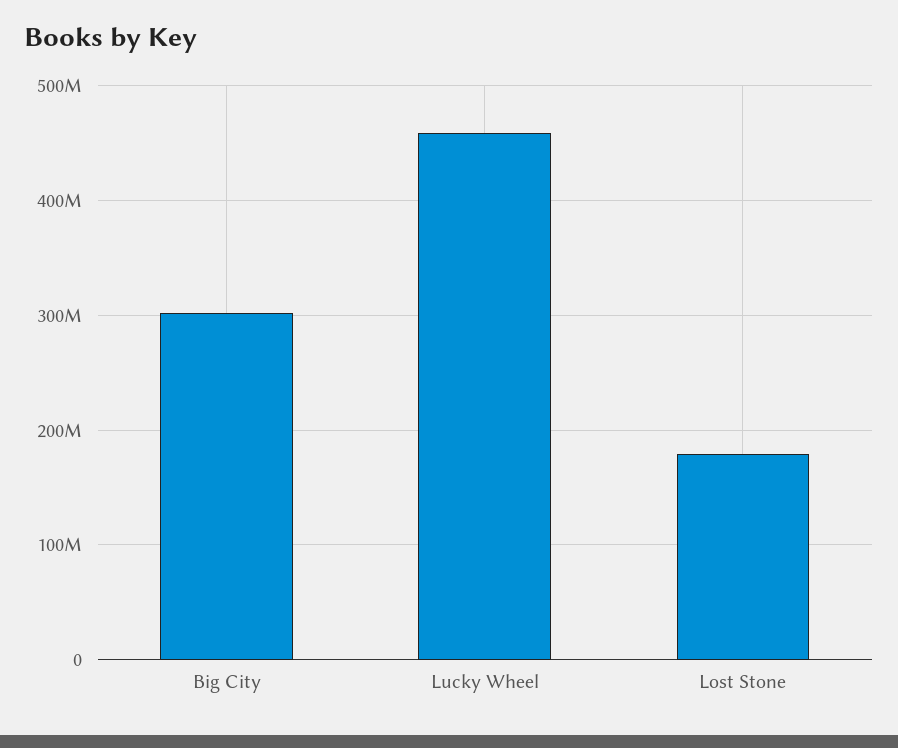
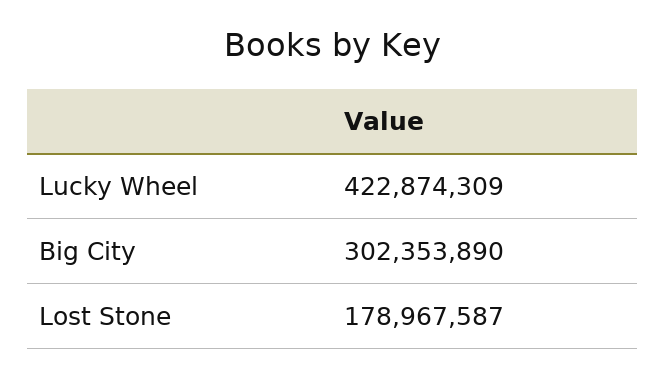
Lucky Wheel: 460000000 -> 422874309

